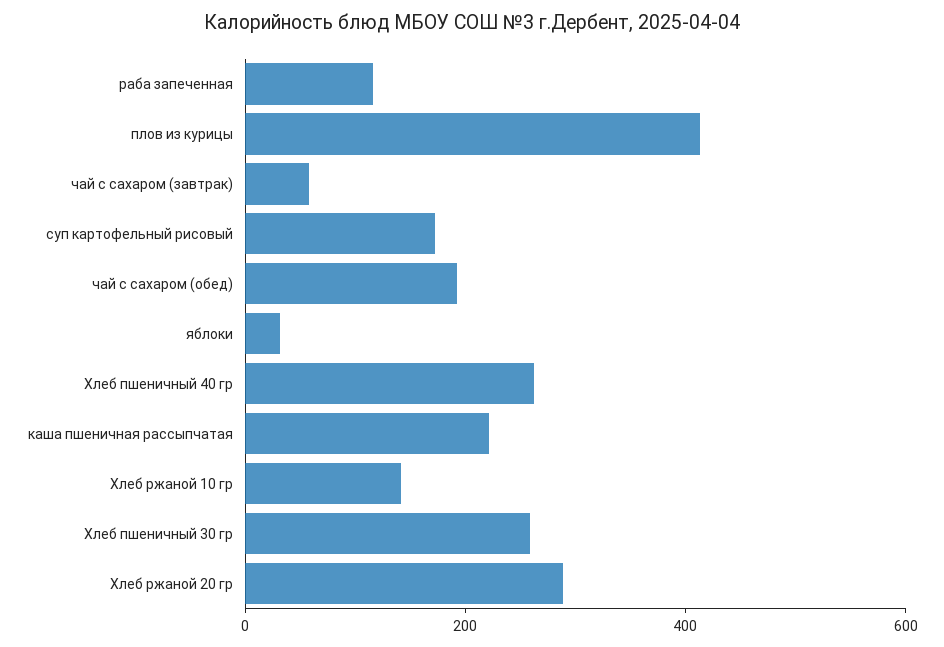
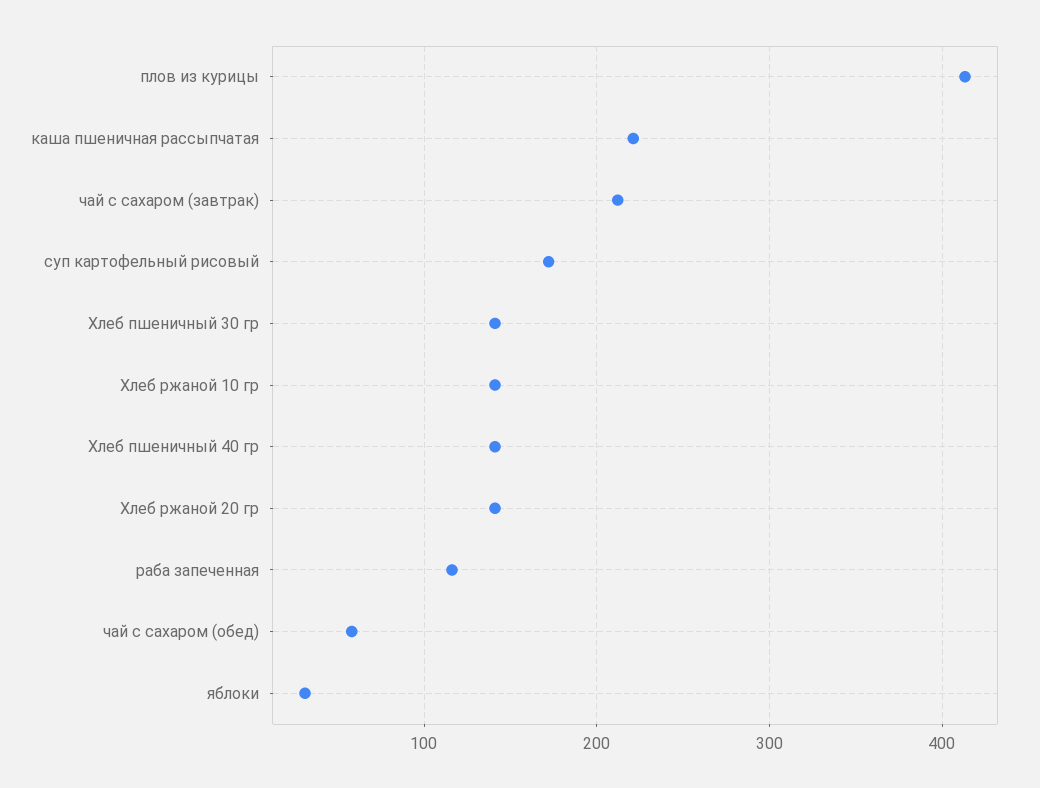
чай с сахаром (завтрак): 50 -> 210
чай с сахаром (обед): 200 -> 60
Хлеб пшеничный 40 гр: 250 -> 140
Хлеб пшеничный 30 гр: 250 -> 140
Хлеб ржаной 20 гр: 300 -> 140

